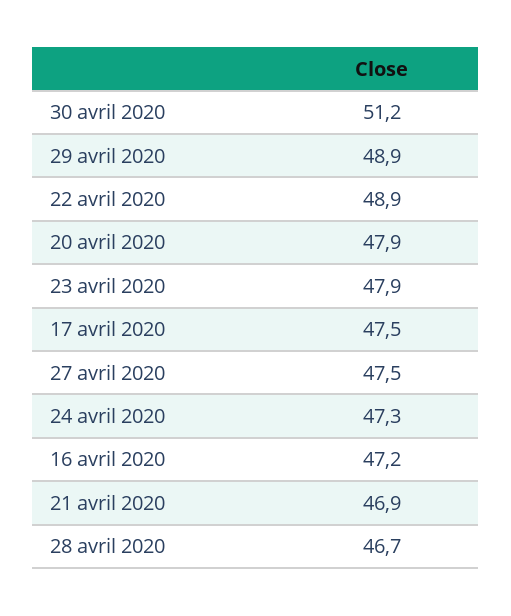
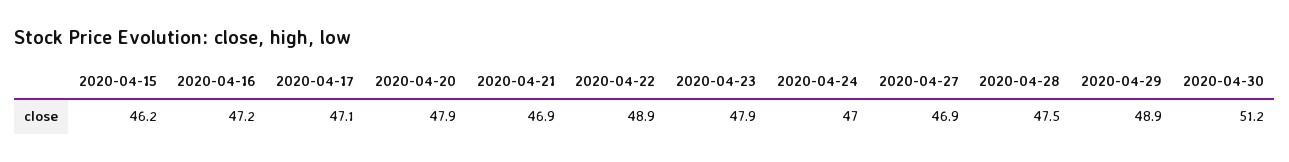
17 avril 2020: 47.5 -> 47.1
27 avril 2020: 47.5 -> 46.9
24 avril 2020: 47.3 -> 47
28 avril 2020: 46.7 -> 47.5
2020-04-15: none -> 46.2

